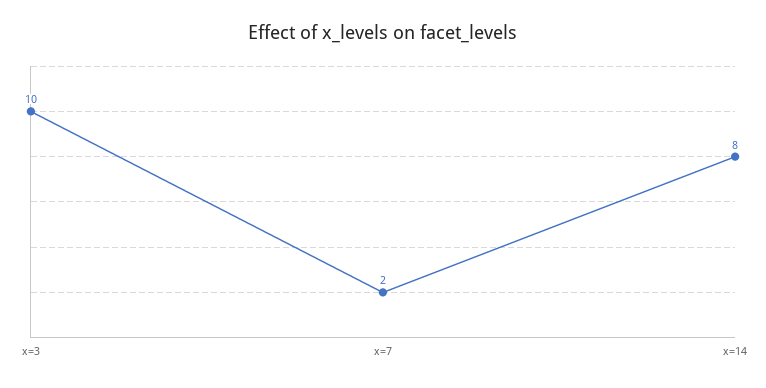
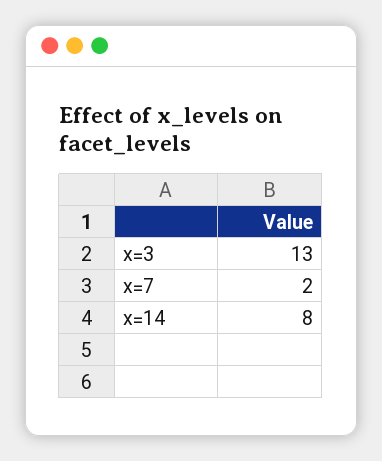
x=3: 10 -> 13

